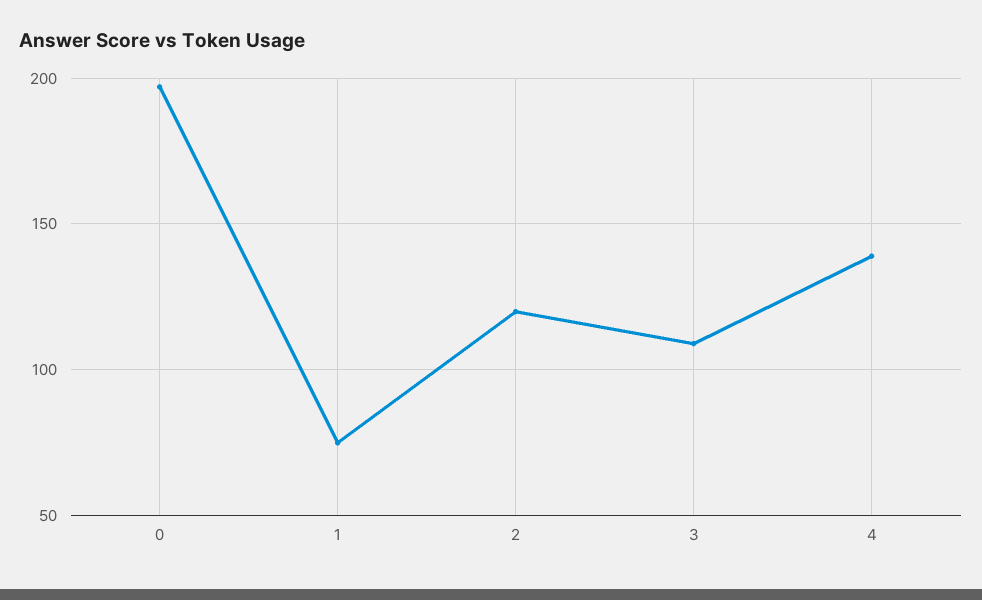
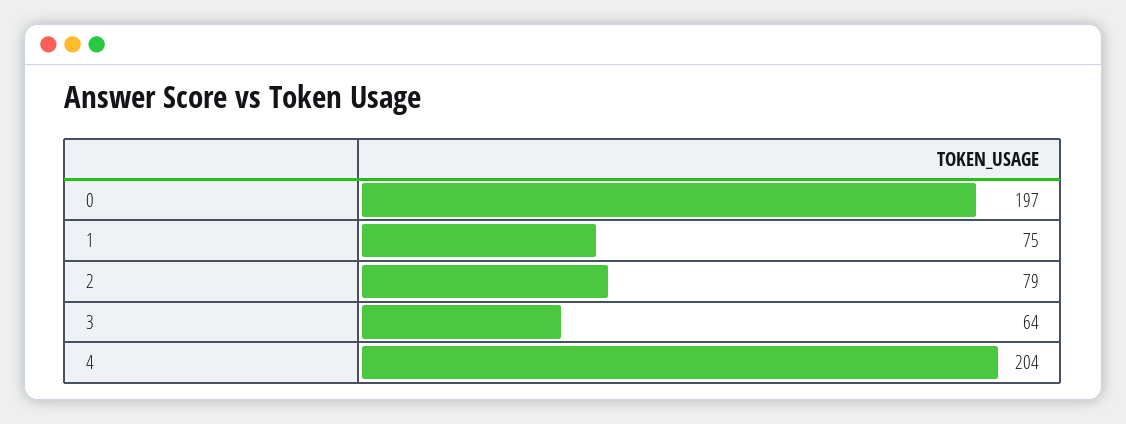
2: 120 -> 79
3: 110 -> 64
4: 140 -> 204

